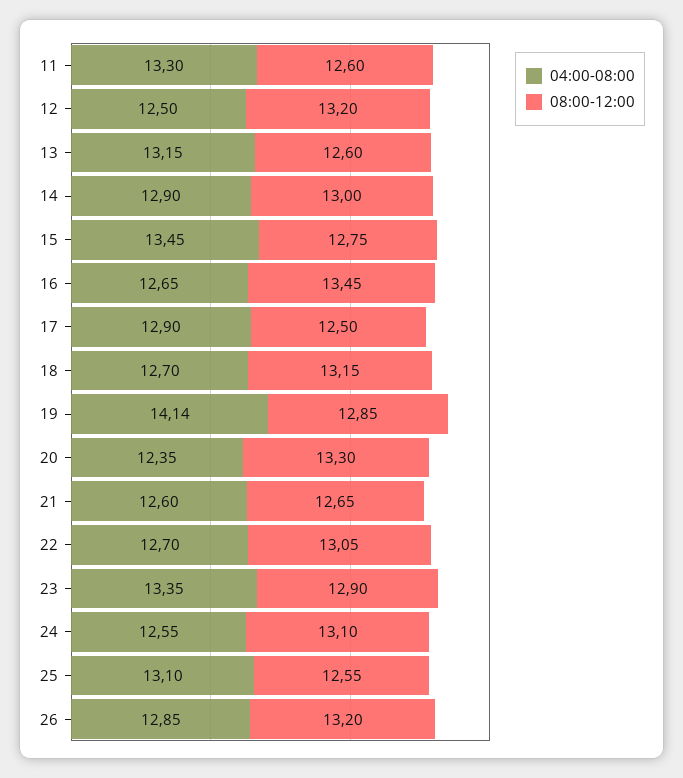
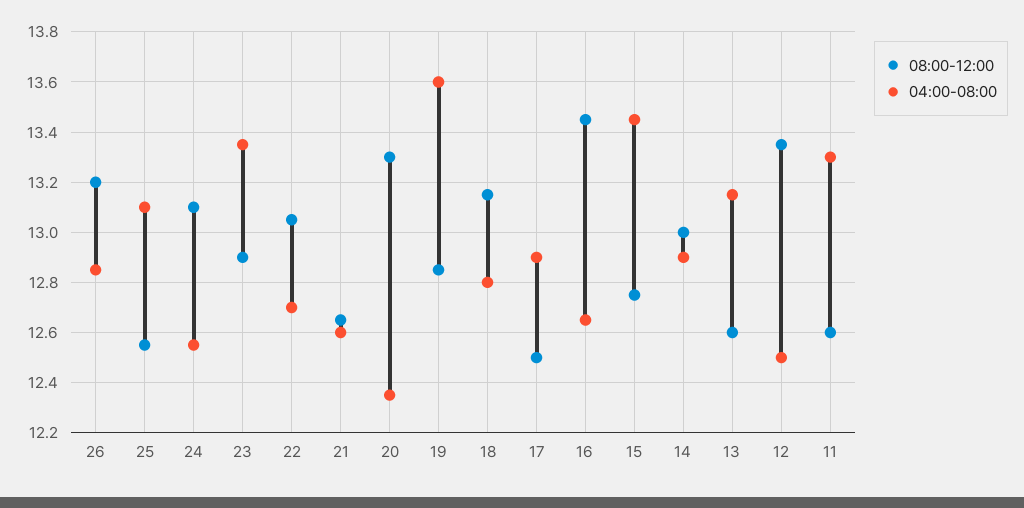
08:00-12:00, 12: 13.2 -> 13.35
04:00-08:00, 18: 12.7 -> 12.8
04:00-08:00, 19: 14.14 -> 13.6

